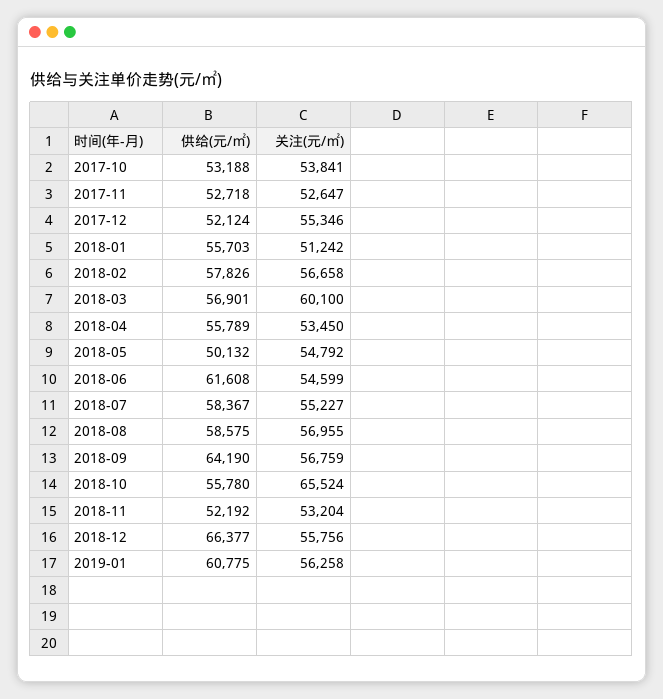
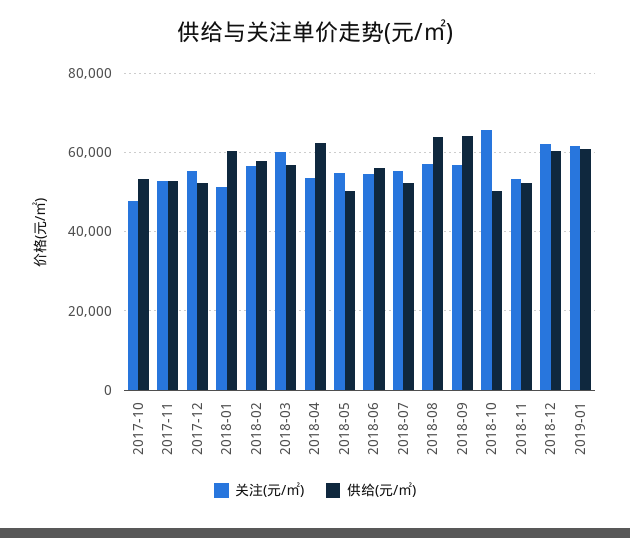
关注(元/㎡), 2017-10: 53841 -> 48000
供给(元/㎡), 2018-01: 55703 -> 60000
供给(元/㎡), 2018-04: 55789 -> 62000
供给(元/㎡), 2018-06: 61608 -> 56000
供给(元/㎡), 2018-07: 58367 -> 52000
供给(元/㎡), 2018-08: 58575 -> 64000
供给(元/㎡), 2018-10: 55780 -> 50000
供给(元/㎡), 2018-12: 66377 -> 60000
关注(元/㎡), 2018-12: 55756 -> 62000
关注(元/㎡), 2019-01: 56258 -> 62000

